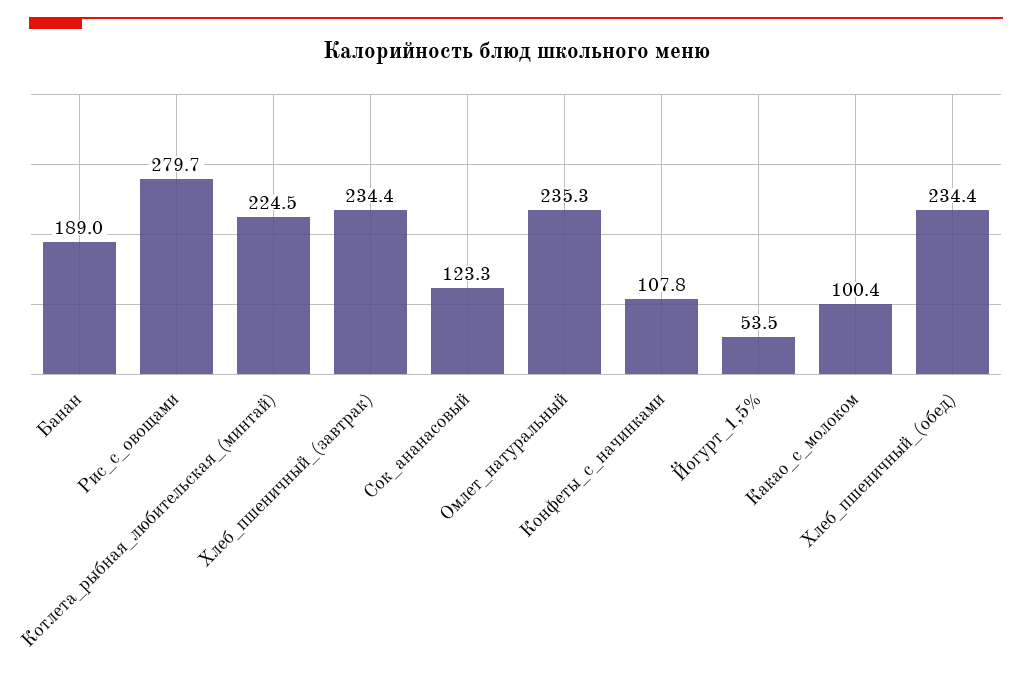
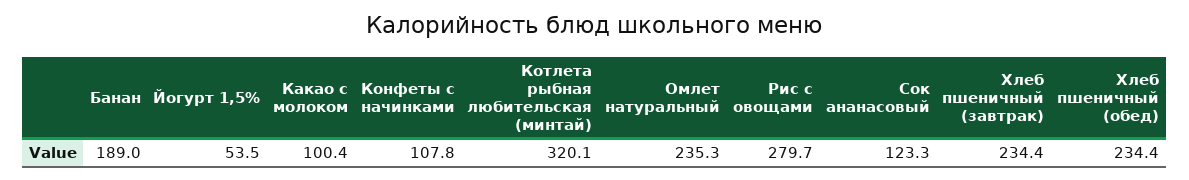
Котлета_рыбная_любительская_(минтай): 224.5 -> 320.1

